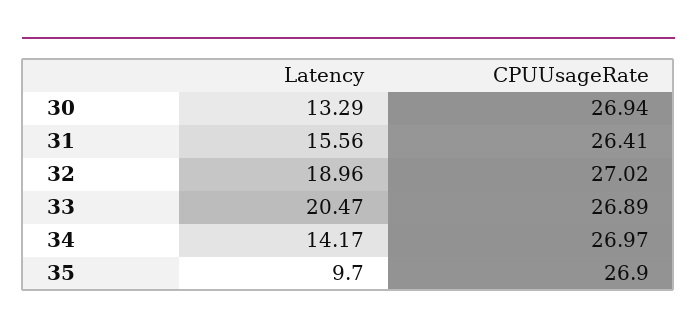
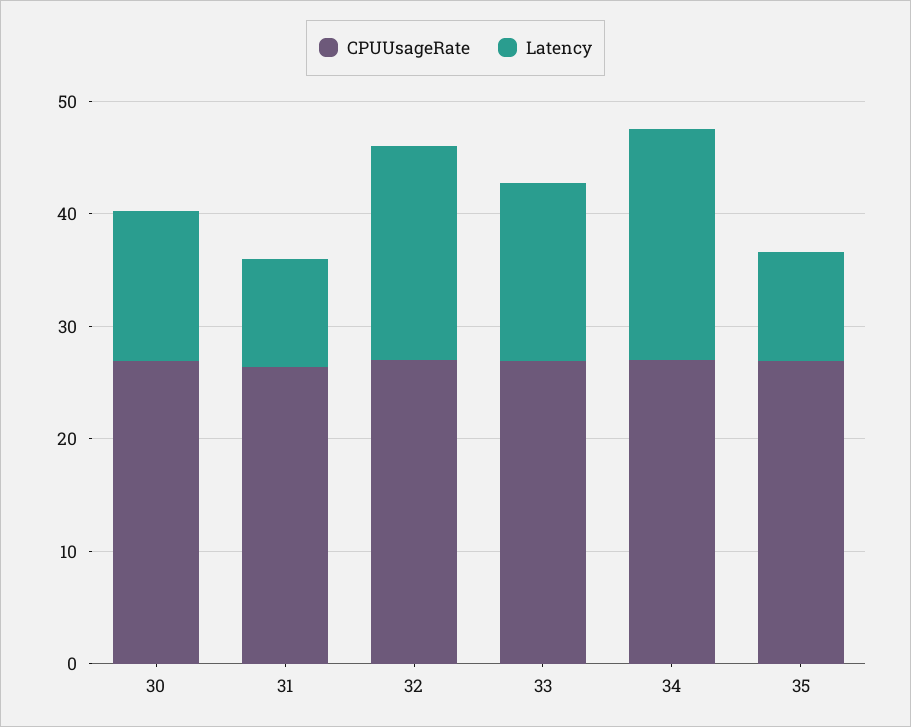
Latency, 31: 15.56 -> 10
Latency, 33: 20.47 -> 16
Latency, 34: 14.17 -> 20

